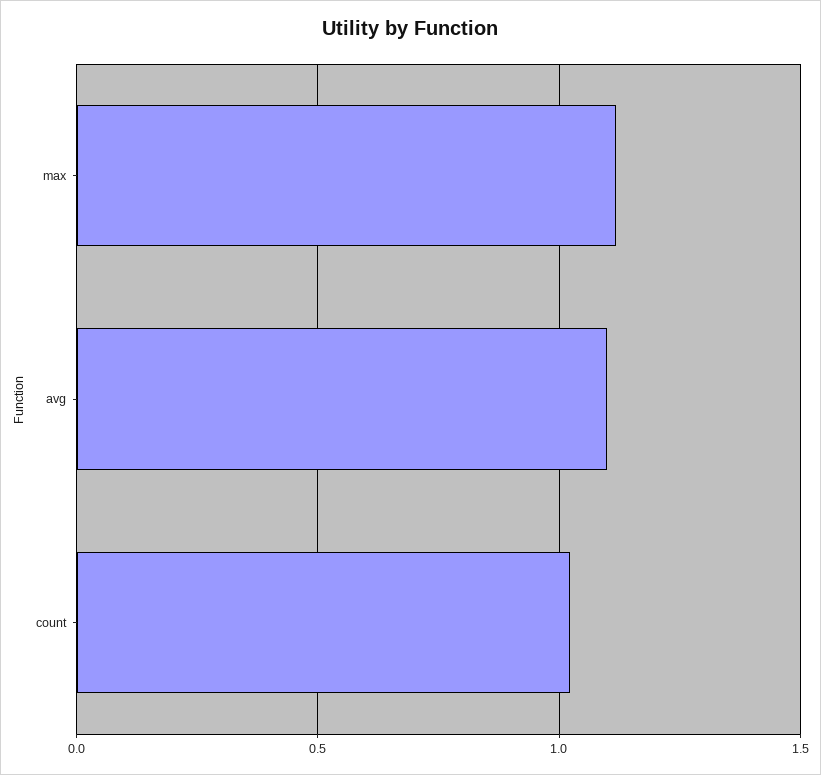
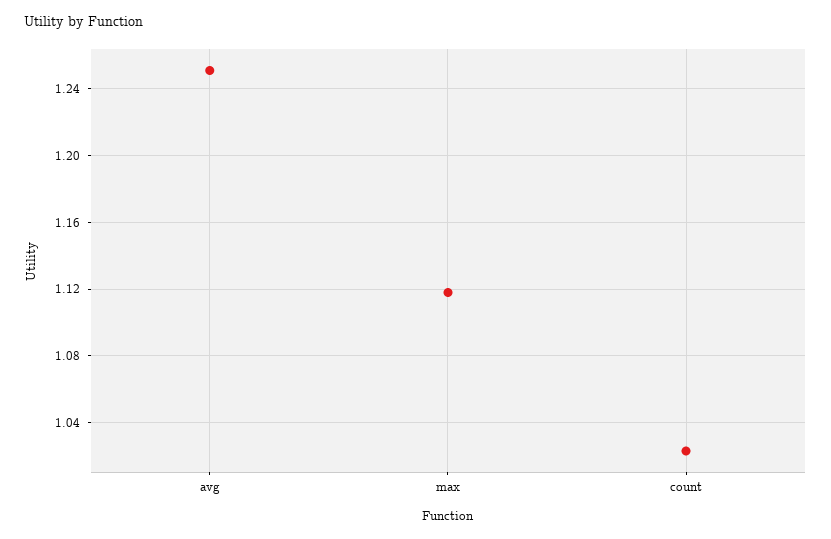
avg: 1.1 -> 1.25

